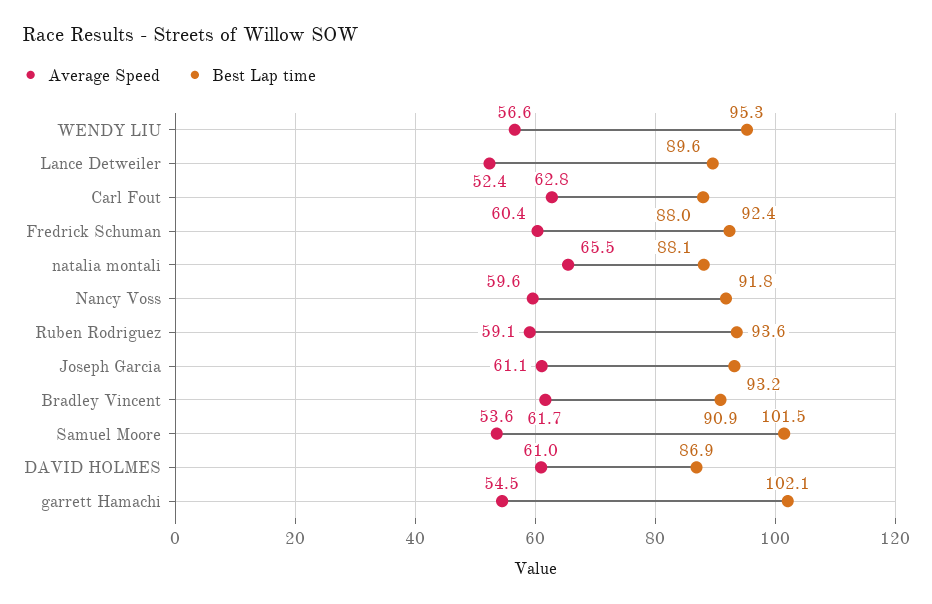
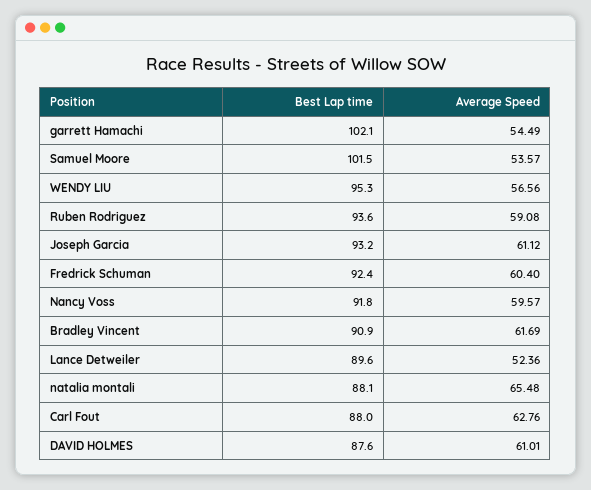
Best Lap time, DAVID HOLMES: 86.9 -> 87.6

